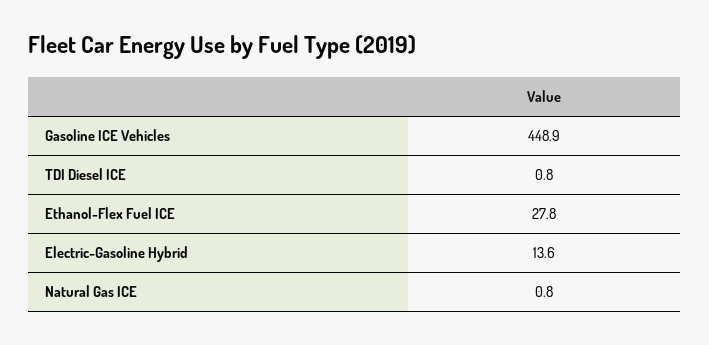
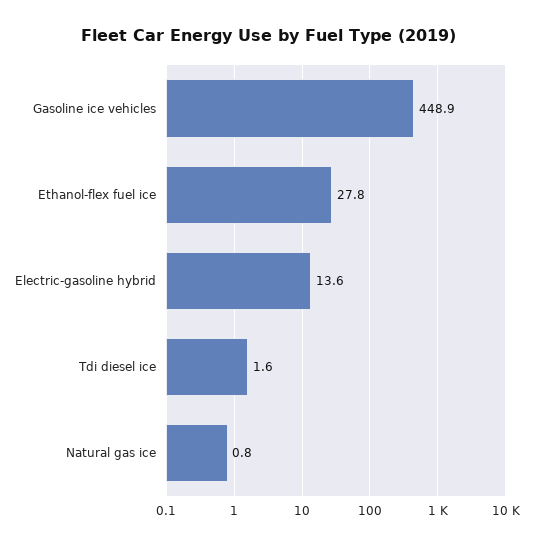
TDI Diesel ICE: 0.8 -> 1.6

